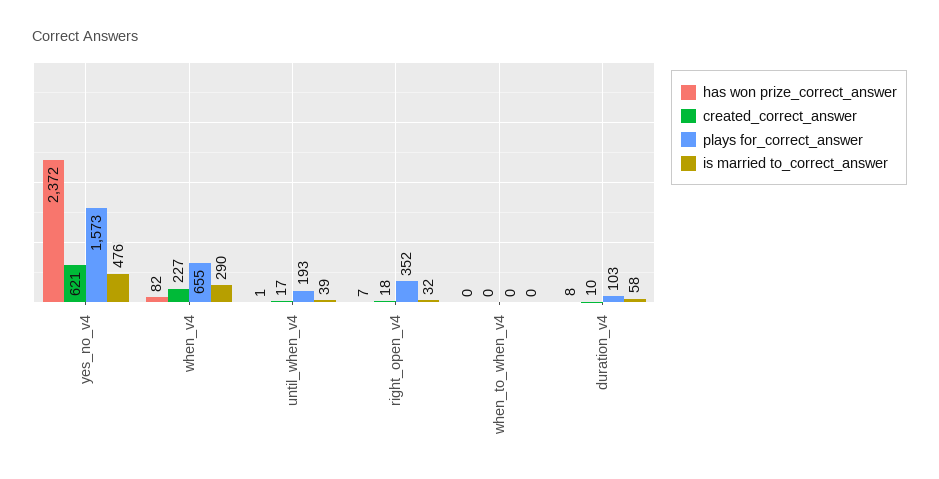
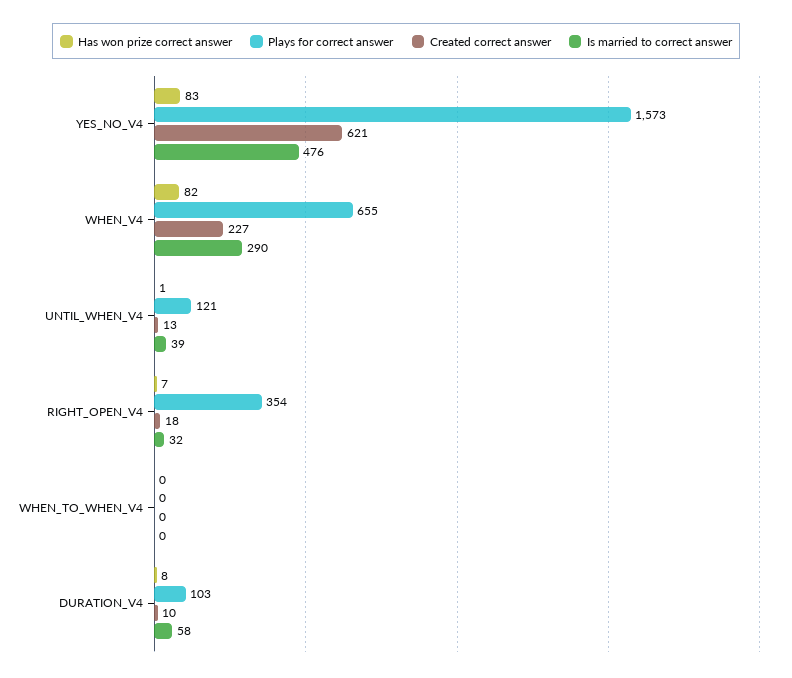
has won prize_correct_answer, yes_no_v4: 2372 -> 83
created_correct_answer, until_when_v4: 17 -> 13
plays for_correct_answer, until_when_v4: 193 -> 121
plays for_correct_answer, right_open_v4: 352 -> 354

